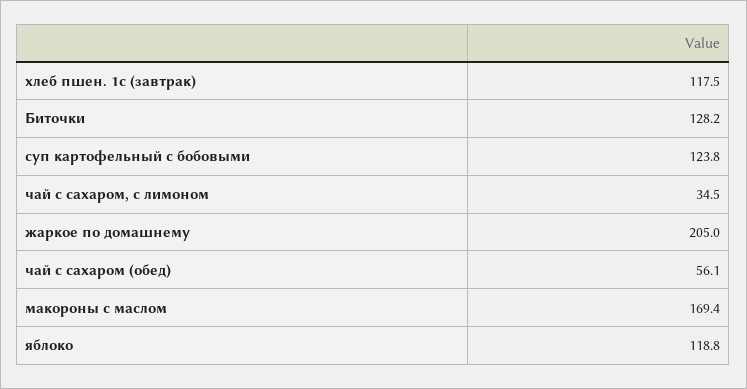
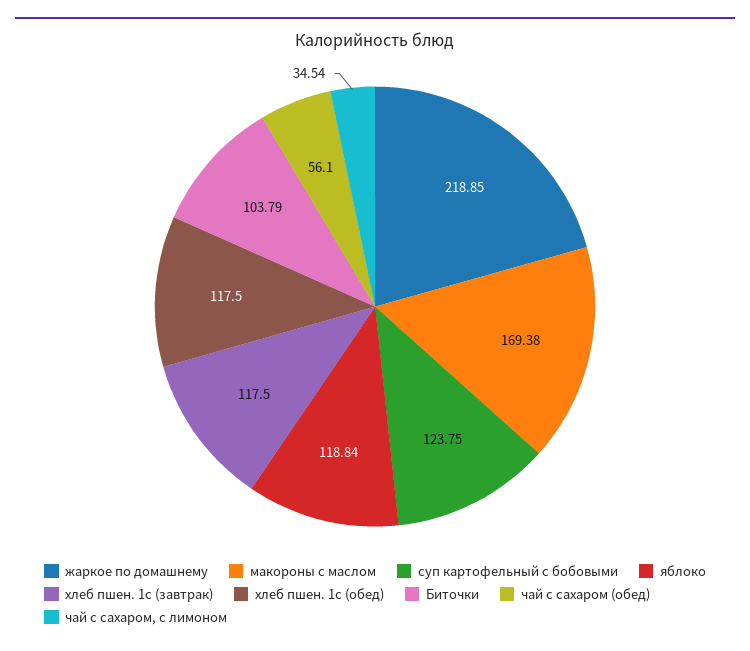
Биточки: 128.2 -> 103.79
жаркое по домашнему: 205 -> 218.85
хлеб пшен. 1с (обед): none -> 117.5

